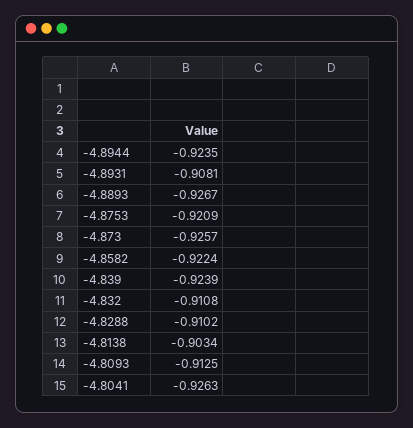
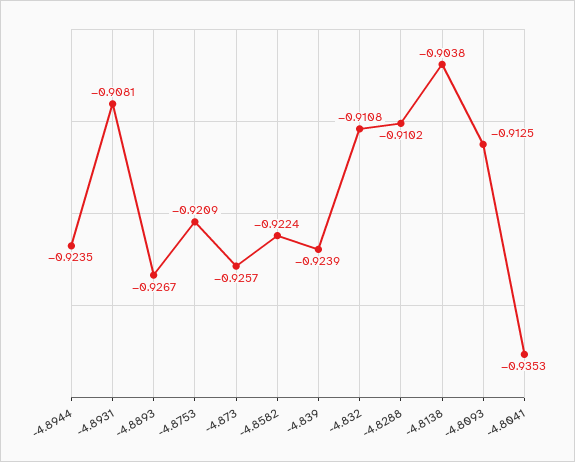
-4.8138: -0.9034 -> -0.9038
-4.8041: -0.9263 -> -0.9353

